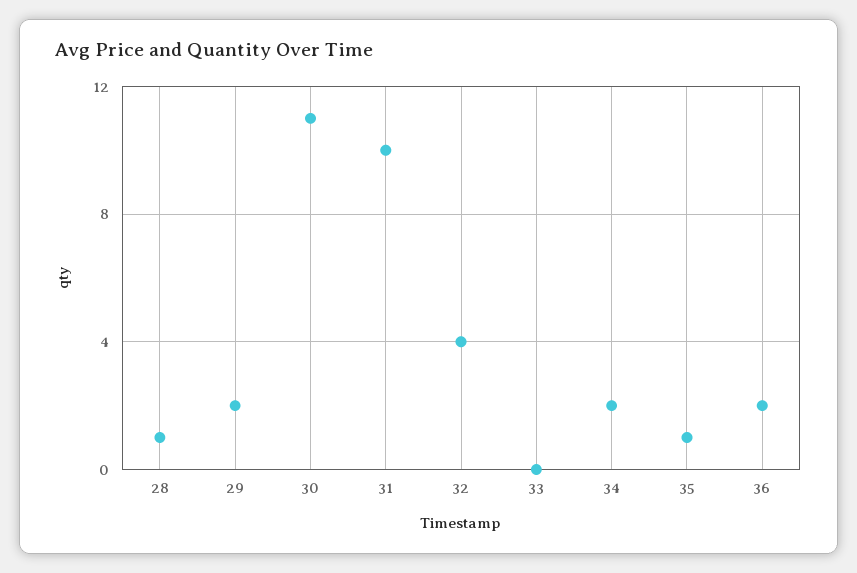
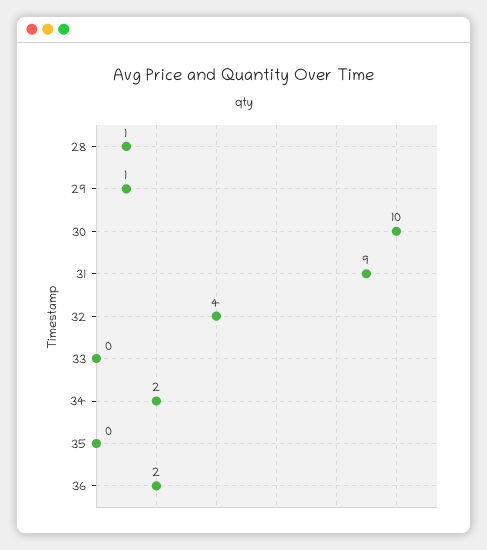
29: 2 -> 1
30: 11 -> 10
31: 10 -> 9
35: 1 -> 0

